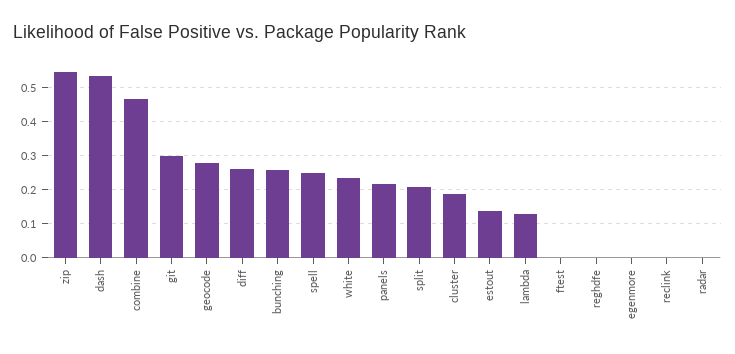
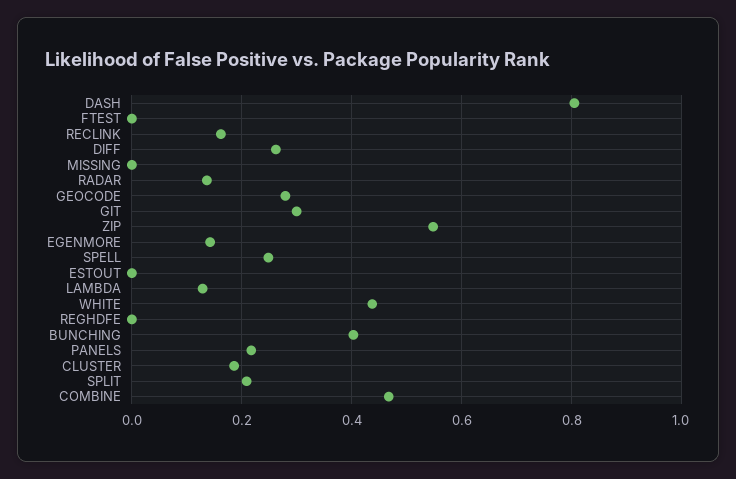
dash: 0.54 -> 0.8
bunching: 0.26 -> 0.4
white: 0.24 -> 0.44
estout: 0.14 -> 0
egenmore: 0 -> 0.14
reclink: 0 -> 0.16
radar: 0 -> 0.14
MISSING: none -> 0

